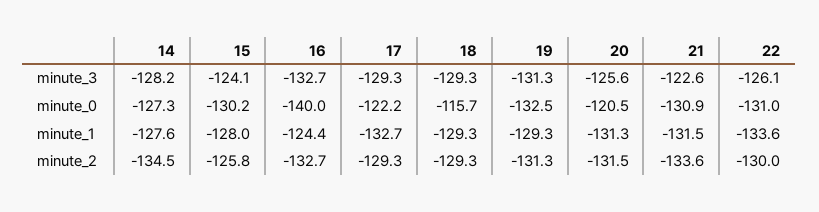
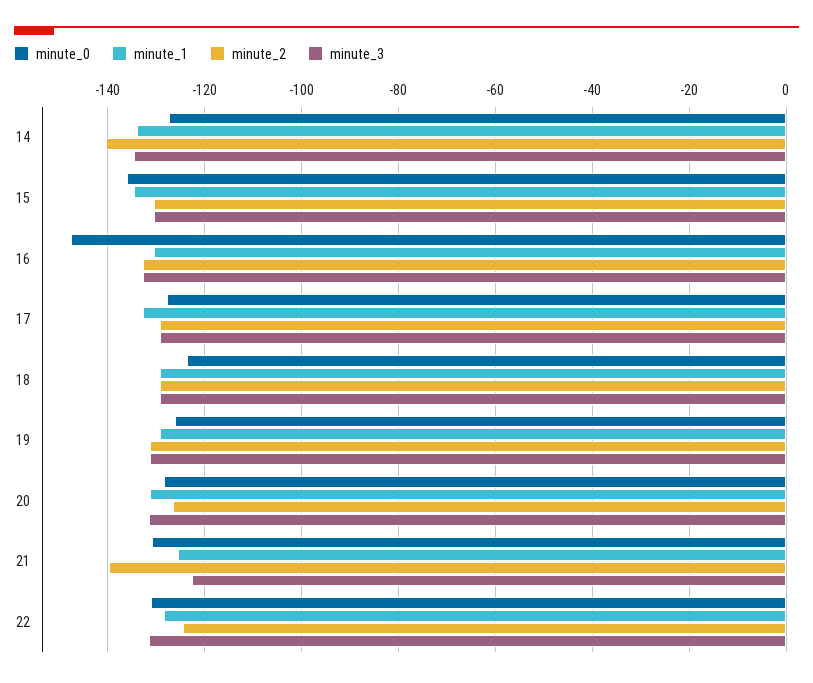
minute_3, 14: -128.2 -> -134
minute_3, 15: -124.1 -> -130
minute_3, 20: -125.6 -> -132
minute_3, 22: -126.1 -> -132
minute_0, 15: -130.2 -> -136
minute_0, 16: -140 -> -148
minute_0, 17: -122.2 -> -128
minute_0, 18: -115.7 -> -124
minute_0, 19: -132.5 -> -126
minute_0, 20: -120.5 -> -128
minute_1, 14: -127.6 -> -134
minute_1, 15: -128 -> -134
minute_1, 16: -124.4 -> -130
minute_1, 21: -131.5 -> -126
minute_1, 22: -133.6 -> -128
minute_2, 14: -134.5 -> -140
minute_2, 15: -125.8 -> -130
minute_2, 20: -131.5 -> -126
minute_2, 21: -133.6 -> -140
minute_2, 22: -130 -> -124

